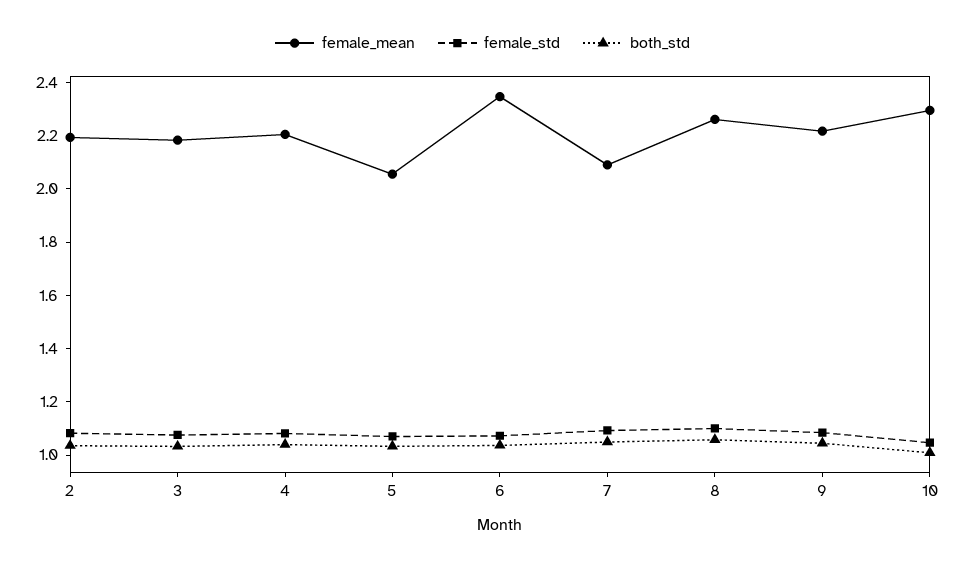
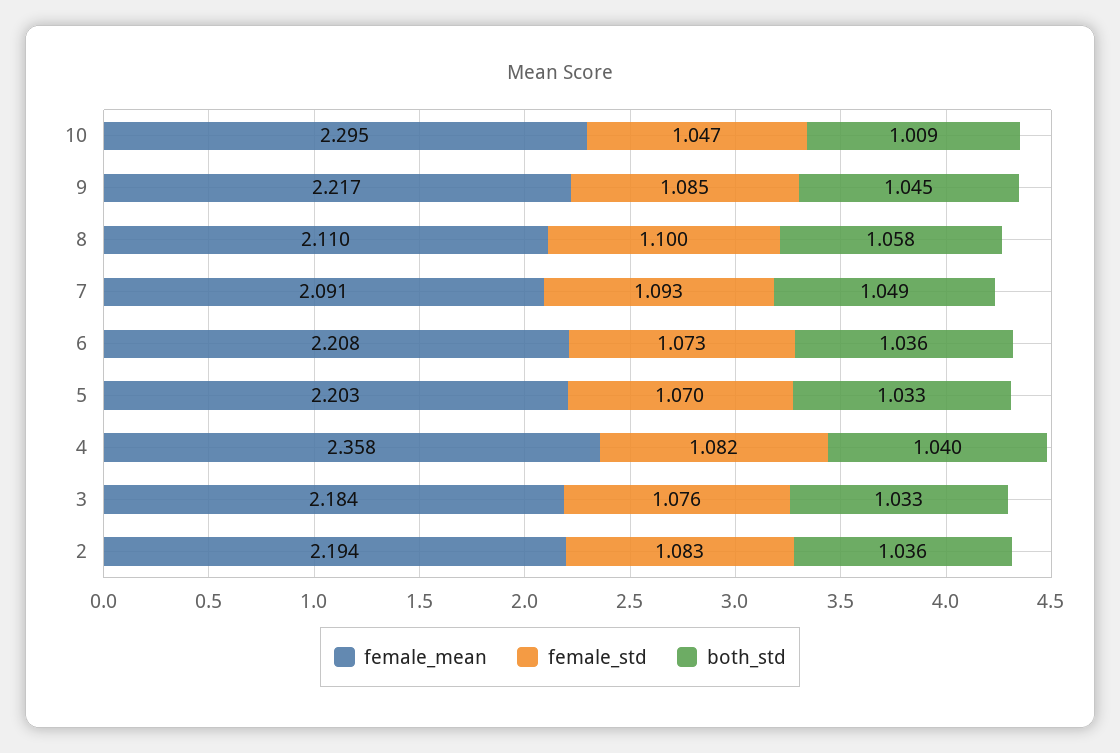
female_mean, 4: 2.2 -> 2.358
female_mean, 5: 2.05 -> 2.203
female_mean, 6: 2.35 -> 2.208
female_mean, 8: 2.25 -> 2.11

